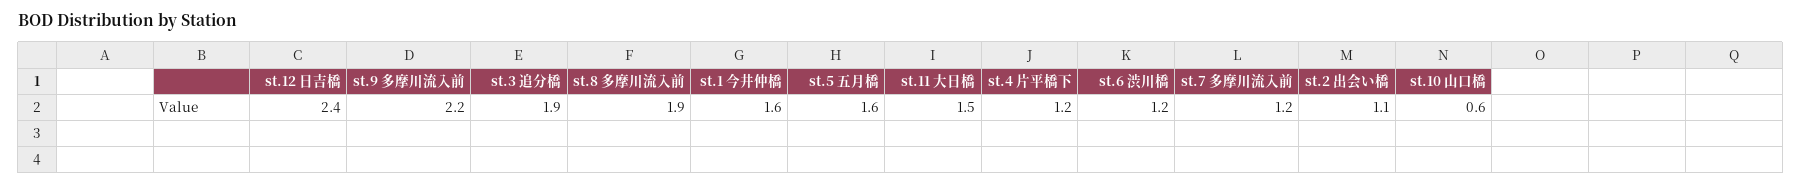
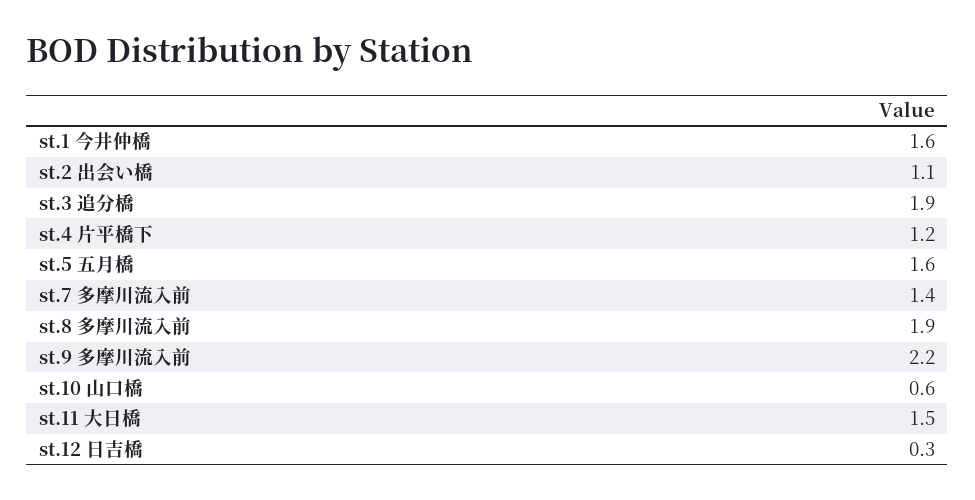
st.12 日吉橋: 2.4 -> 0.3
st.6 渋川橋: 1.2 -> none
st.7 多摩川流入前: 1.2 -> 1.4

